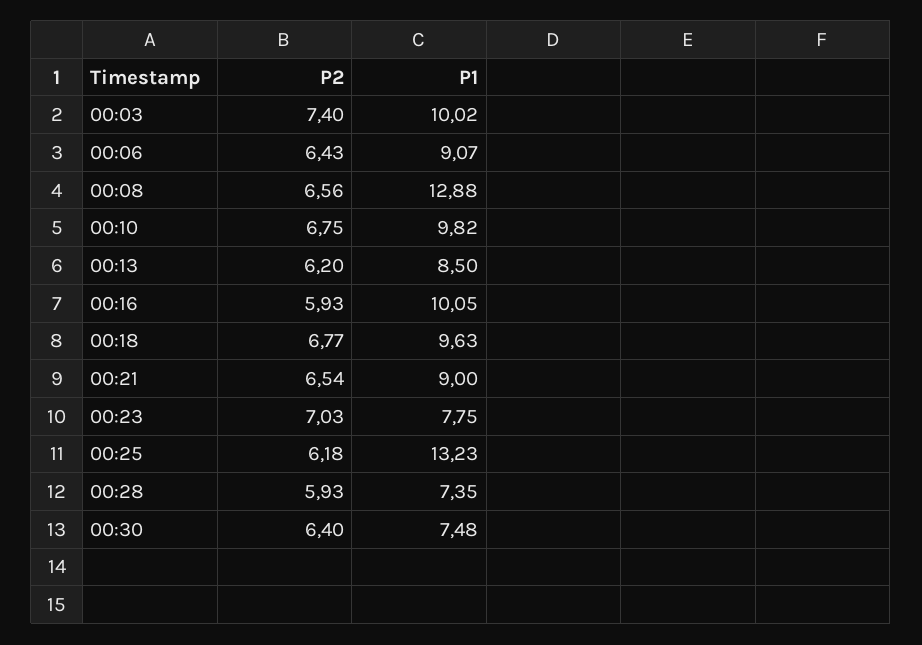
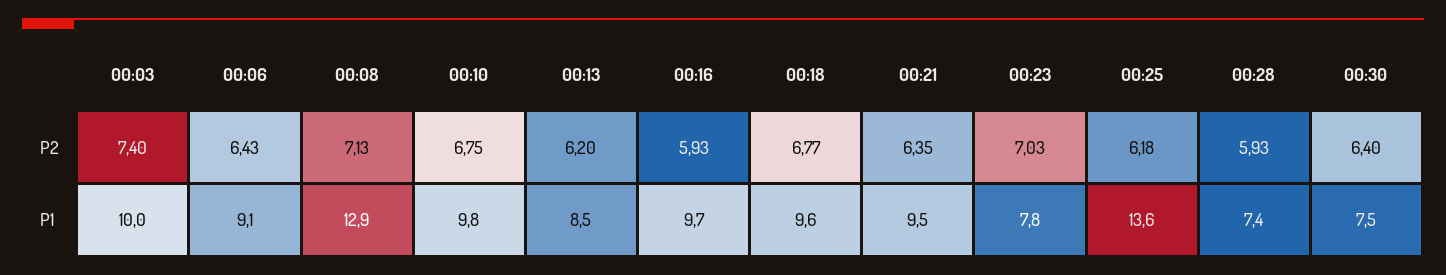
P2, 00:08: 6.56 -> 7.13
P1, 00:16: 10.05 -> 9.7
P2, 00:21: 6.54 -> 6.35
P1, 00:21: 9 -> 9.5
P1, 00:25: 13.23 -> 13.6

